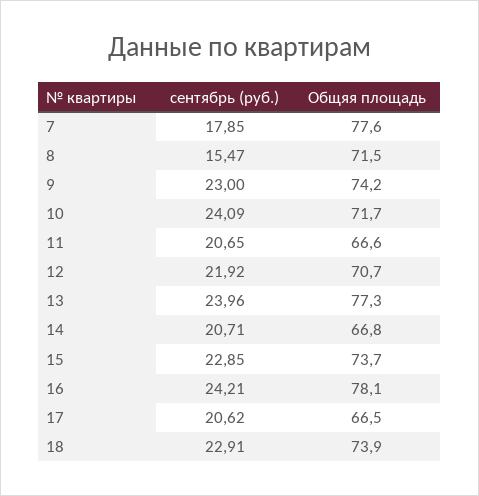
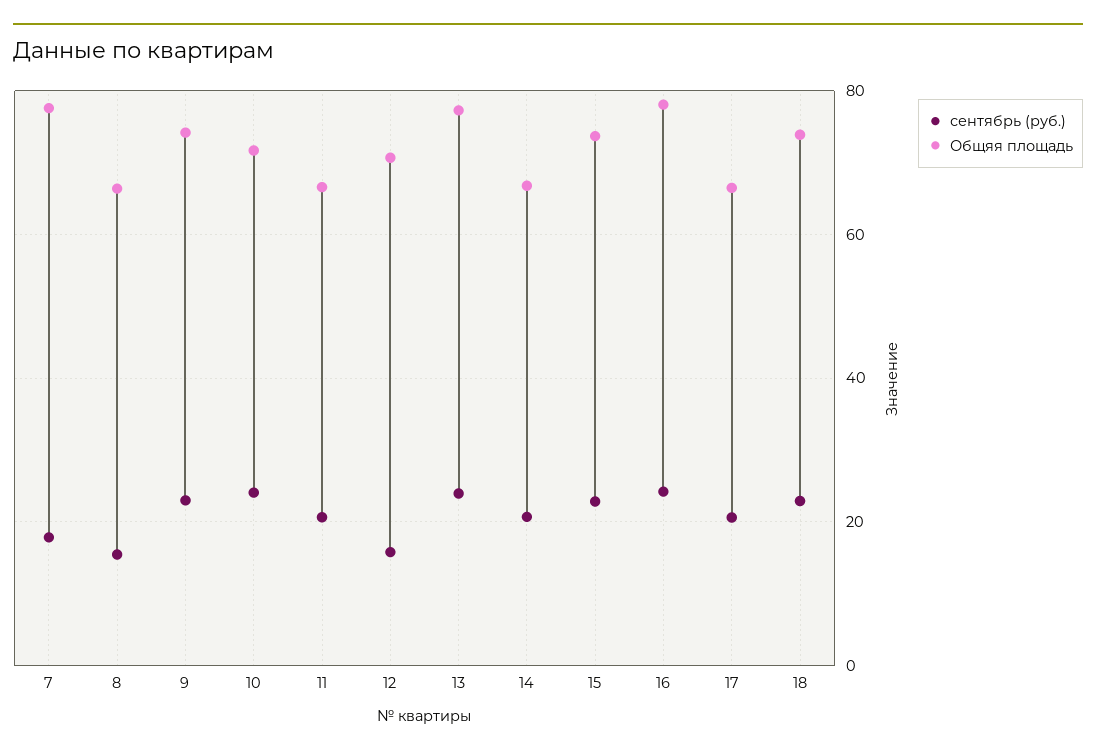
Общяя площадь, 8: 71.5 -> 66
сентябрь (руб.), 12: 21.92 -> 16

